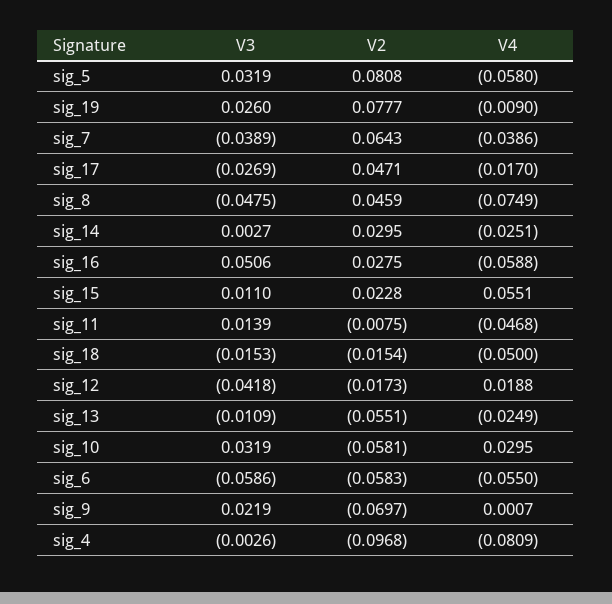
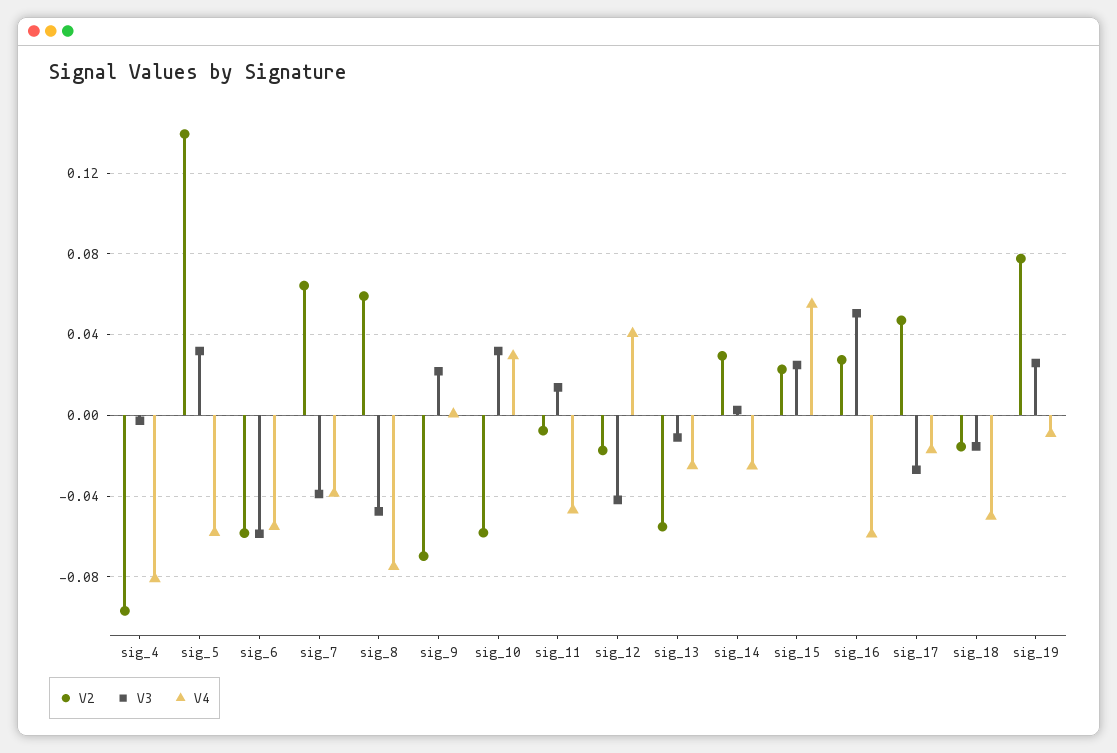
V2, sig_5: 0.0808 -> 0.14
V2, sig_8: 0.0459 -> 0.06
V3, sig_15: 0.011 -> 0.025
V4, sig_12: 0.0188 -> 0.04

